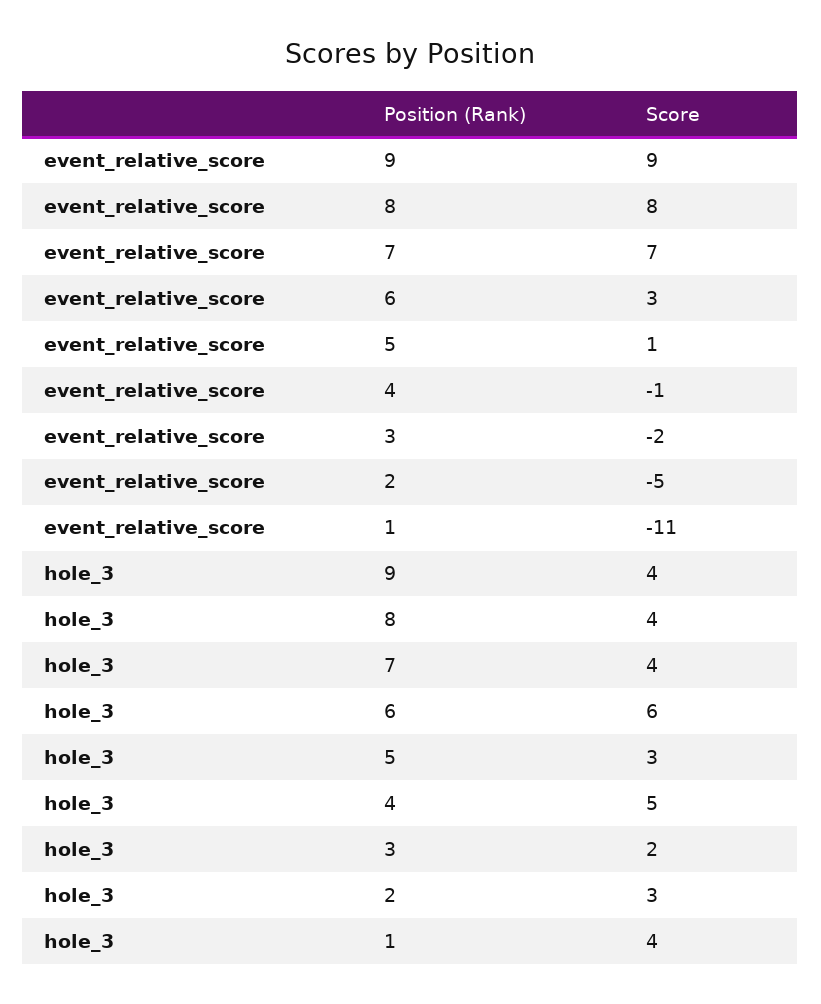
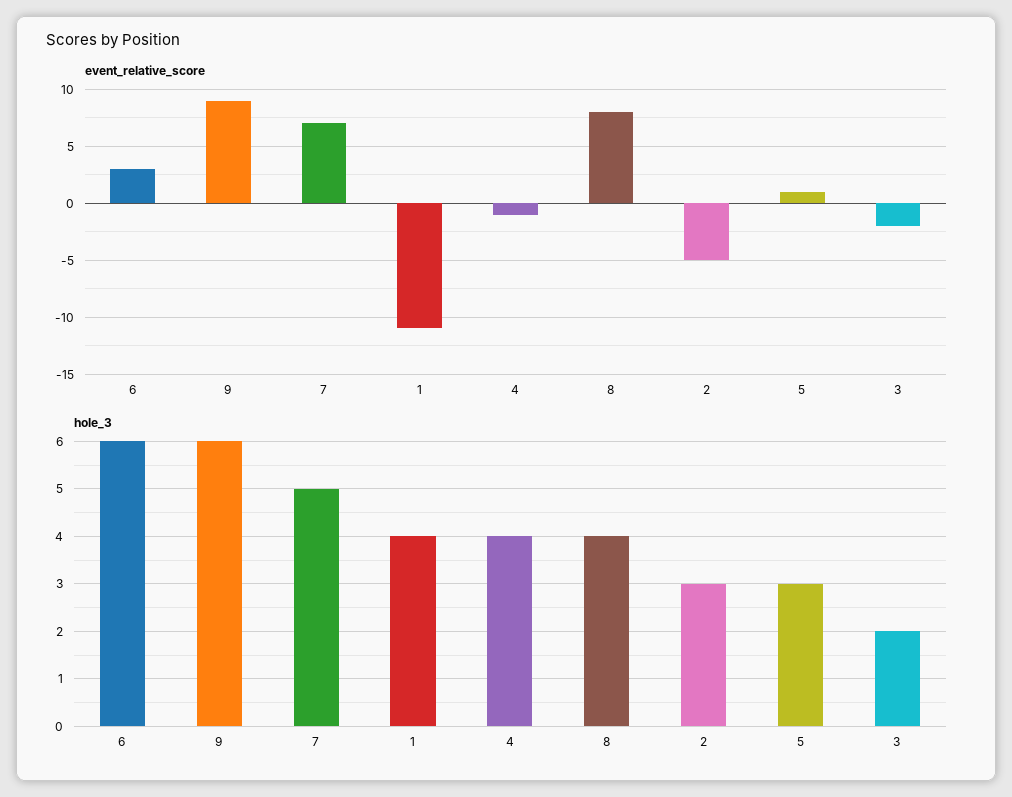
hole_3, 9: 4 -> 6
hole_3, 7: 4 -> 5
hole_3, 4: 5 -> 4

